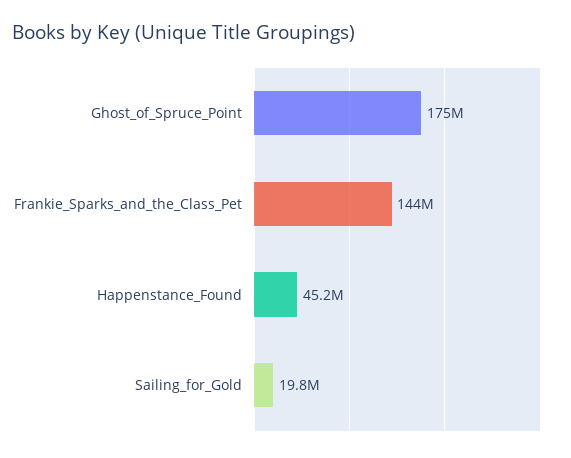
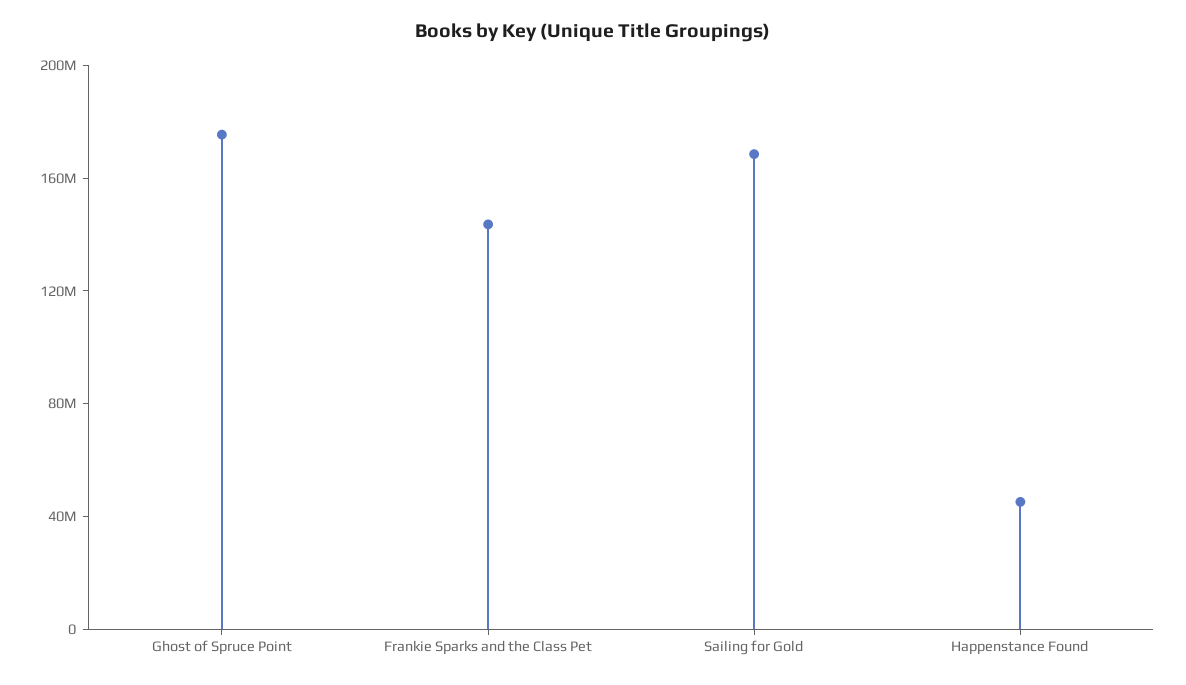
Sailing_for_Gold: 19800000 -> 170000000

